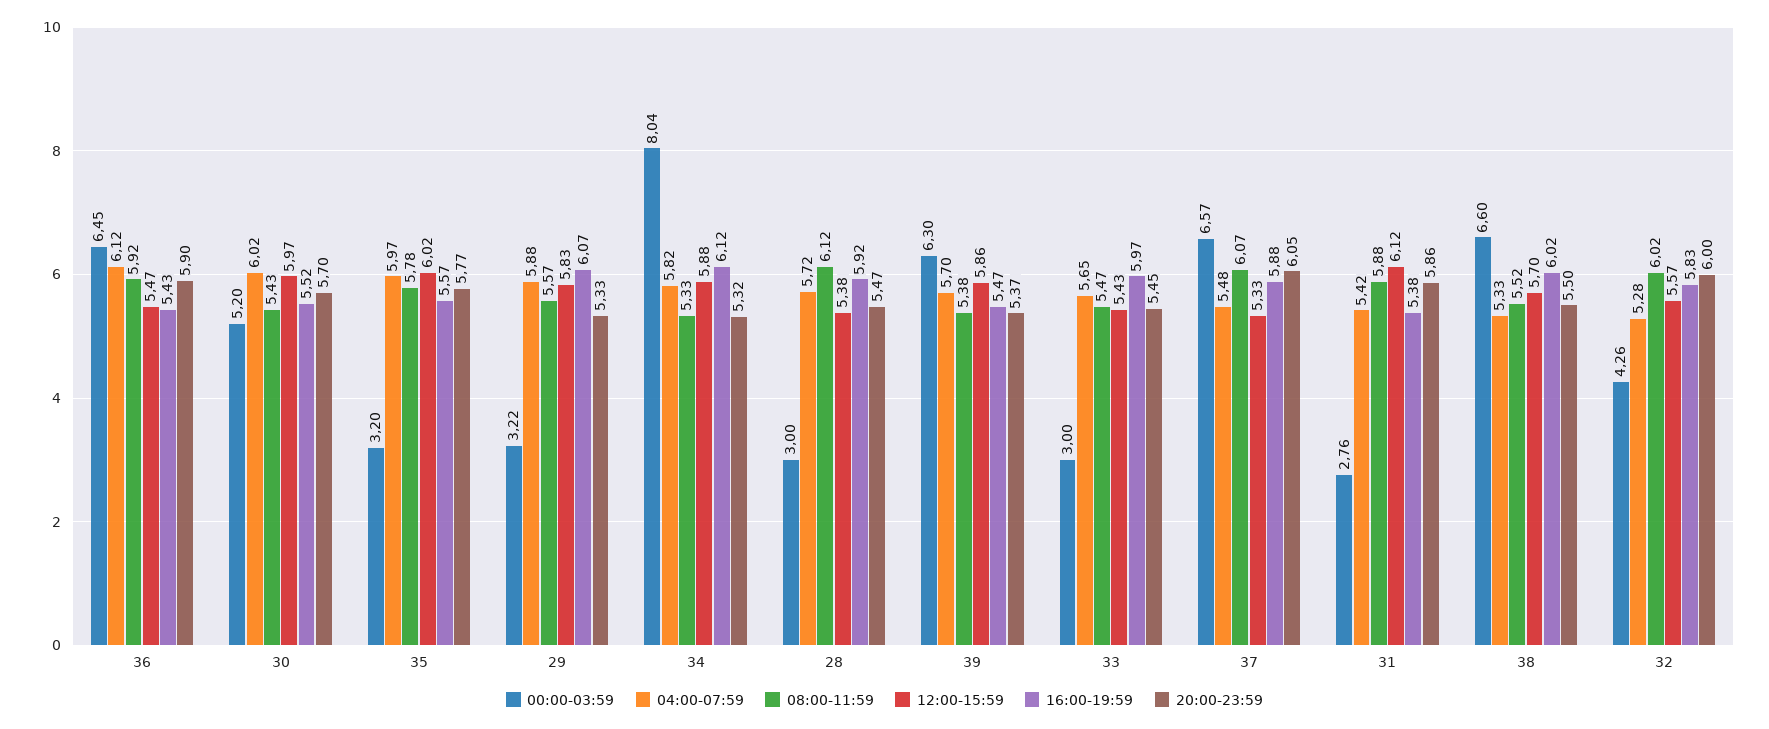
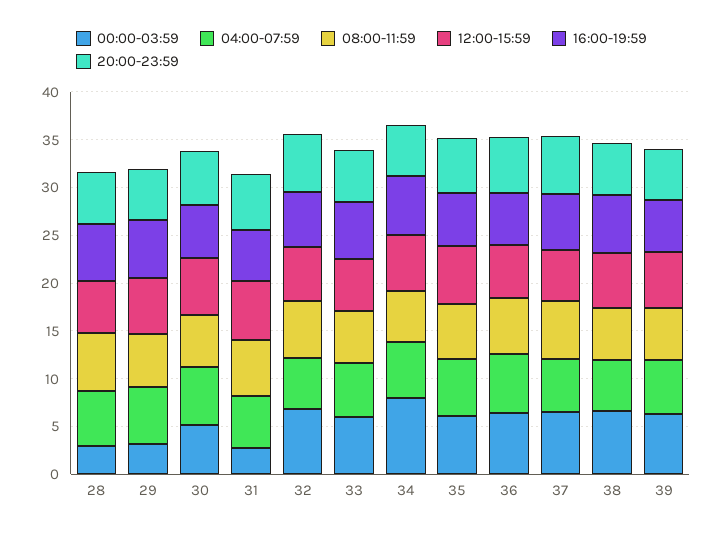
00:00-03:59, 35: 3.2 -> 6
00:00-03:59, 33: 3 -> 6
00:00-03:59, 32: 4.26 -> 7

